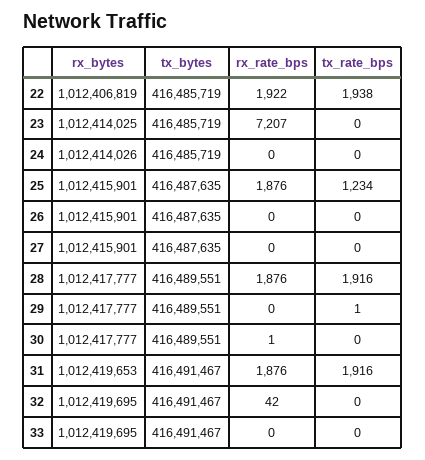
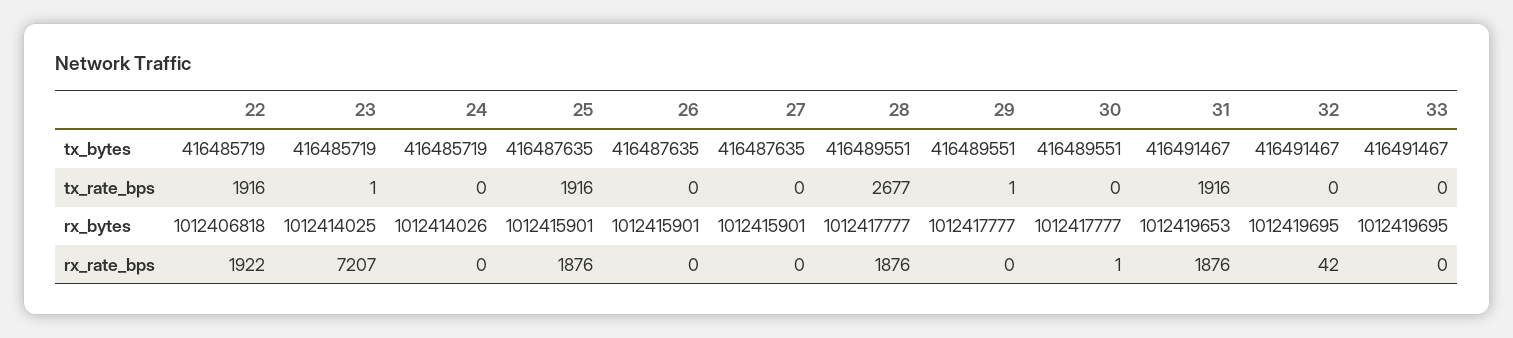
rx_bytes, 22: 1012406819 -> 1012406818
tx_rate_bps, 22: 1938 -> 1916
tx_rate_bps, 23: 0 -> 1
tx_rate_bps, 25: 1234 -> 1916
tx_rate_bps, 28: 1916 -> 2677

